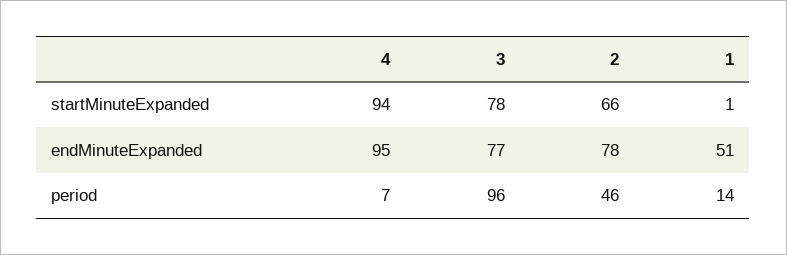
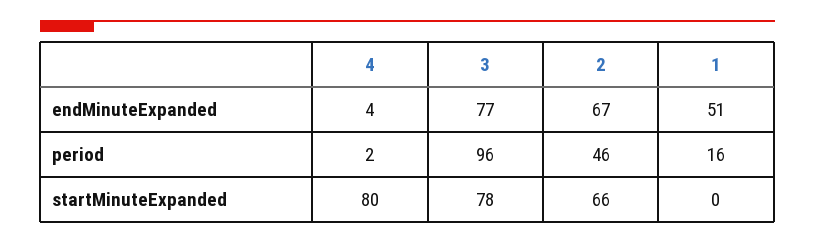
4, startMinuteExpanded: 94 -> 80
1, startMinuteExpanded: 1 -> 0
4, endMinuteExpanded: 95 -> 4
2, endMinuteExpanded: 78 -> 67
4, period: 7 -> 2
1, period: 14 -> 16

